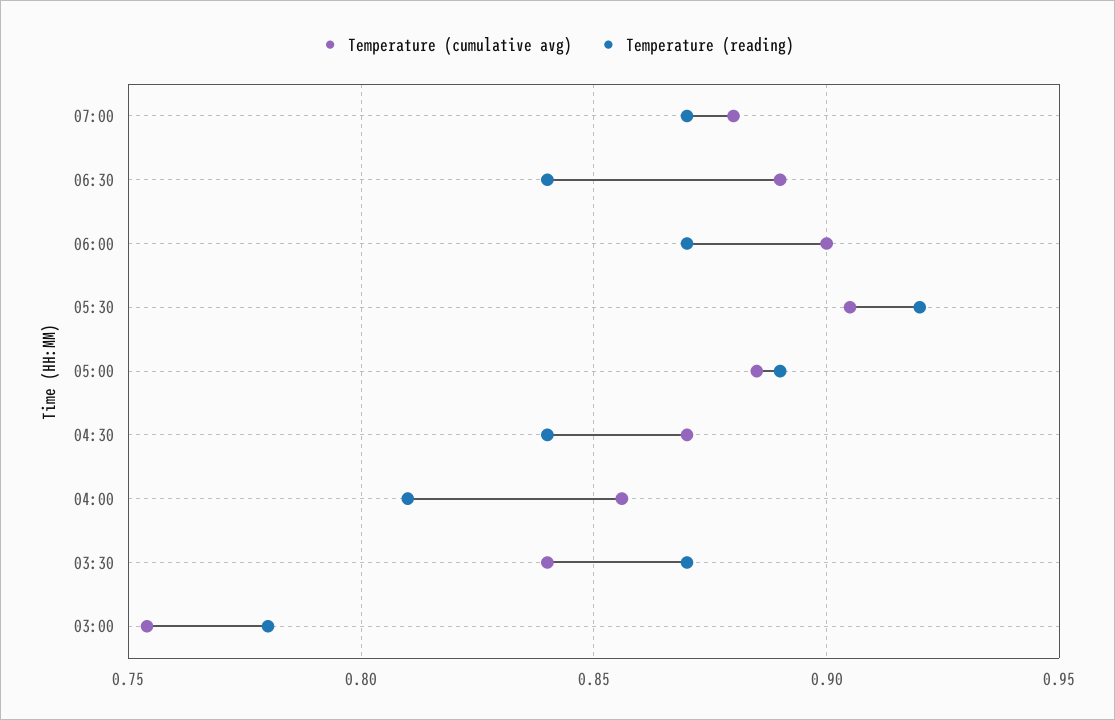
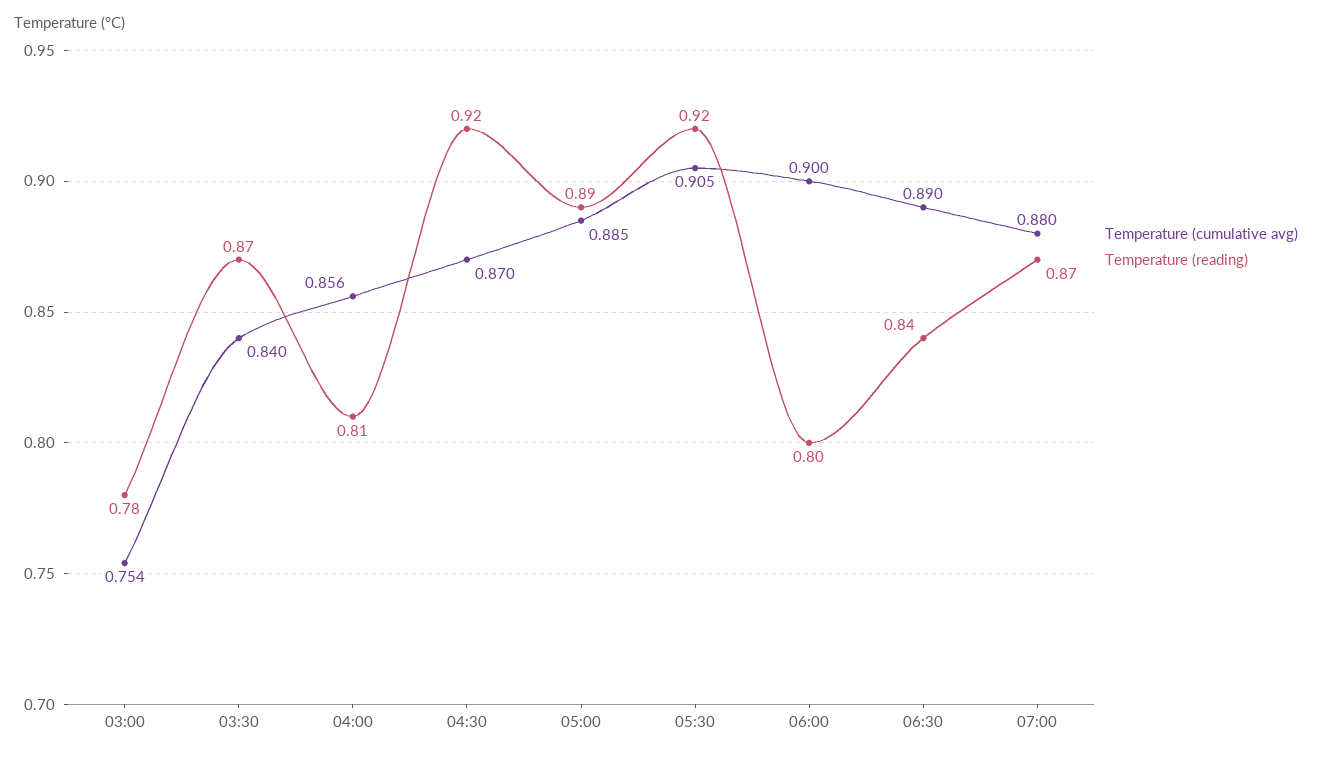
Temperature (reading), 06:00: 0.87 -> 0.8
Temperature (reading), 04:30: 0.84 -> 0.92

